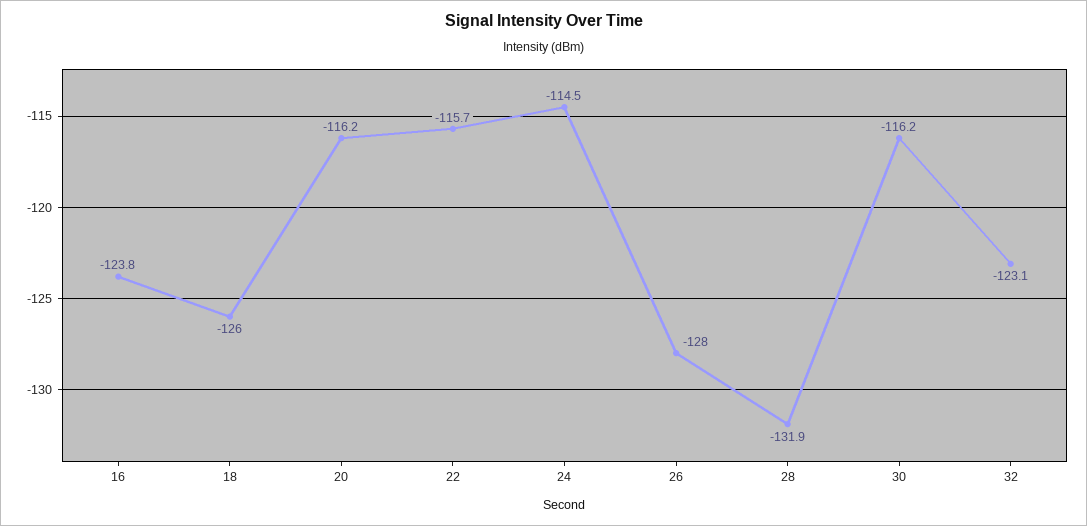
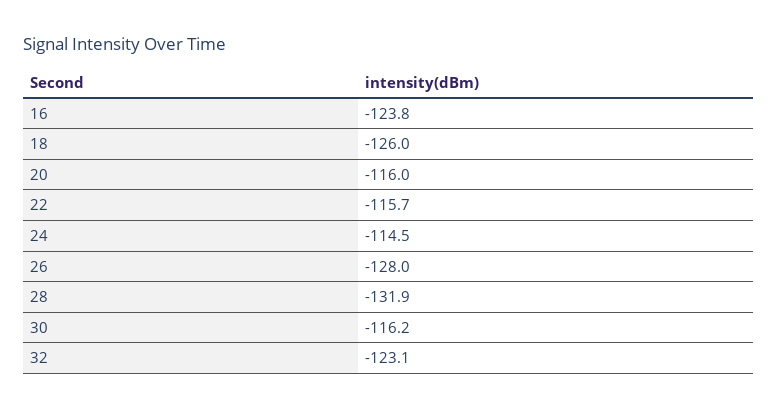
20: -116.2 -> -116

